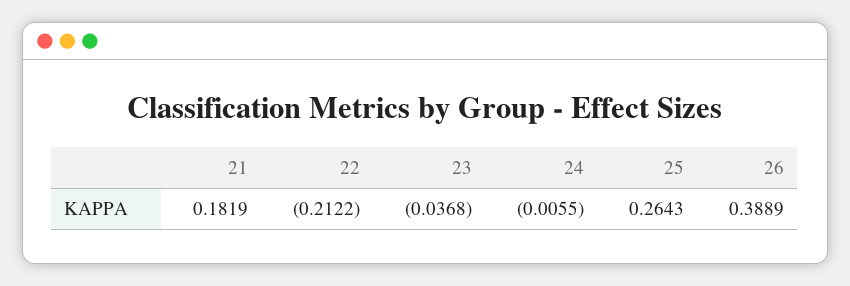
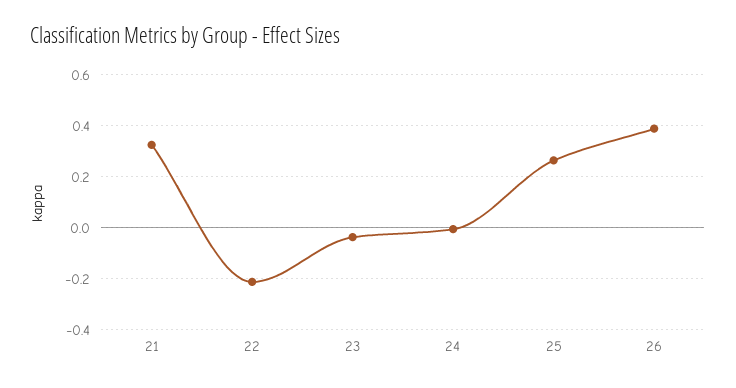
21: 0.1819 -> 0.325

